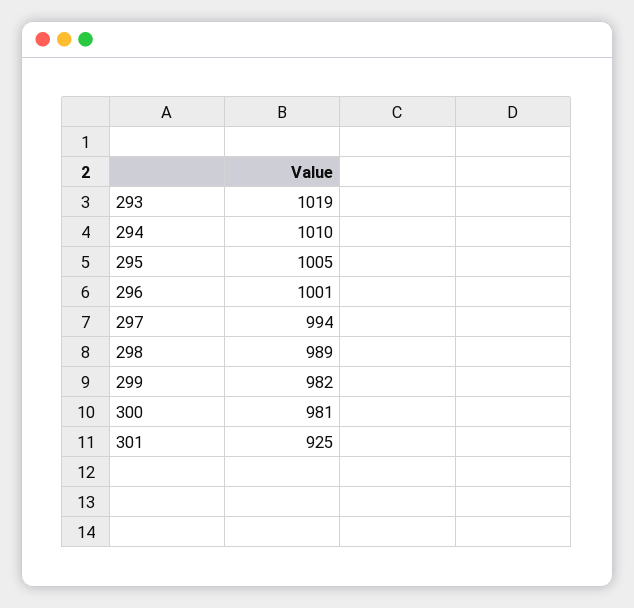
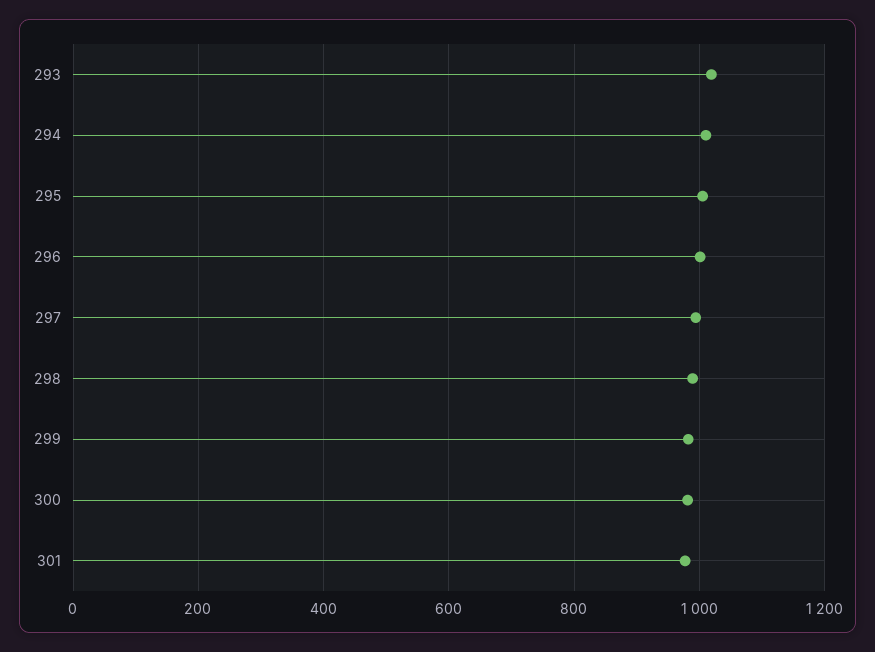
301: 925 -> 980

